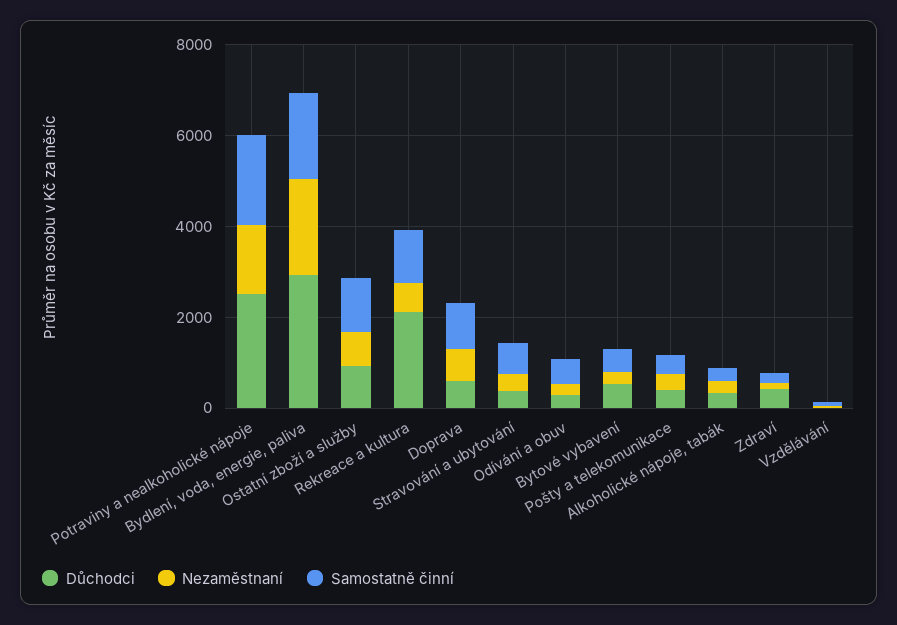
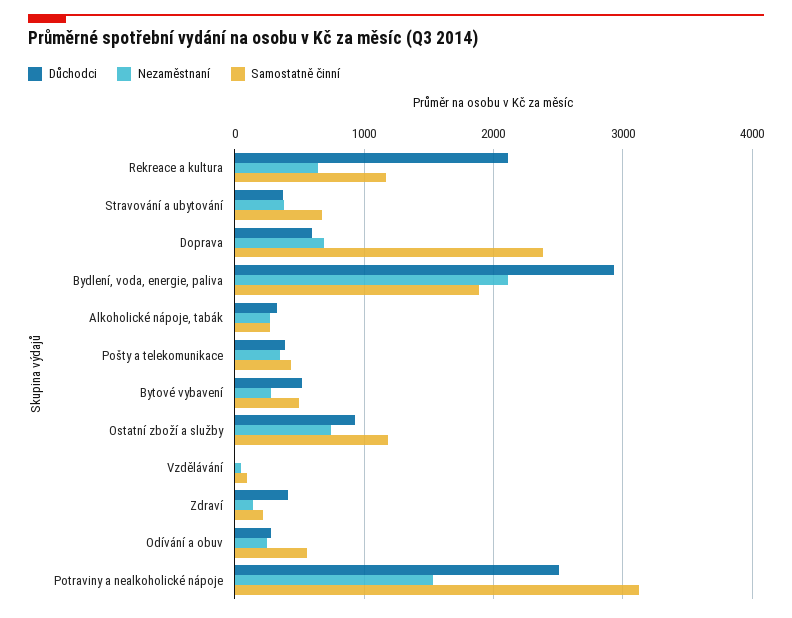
Samostatně činní, Potraviny a nealkoholické nápoje: 2000 -> 3100
Samostatně činní, Doprava: 1000 -> 2400

